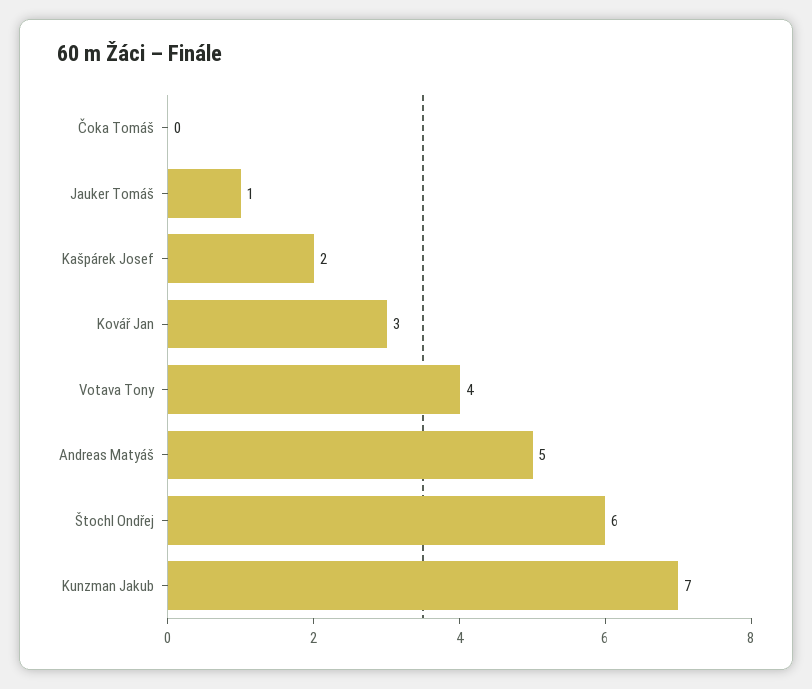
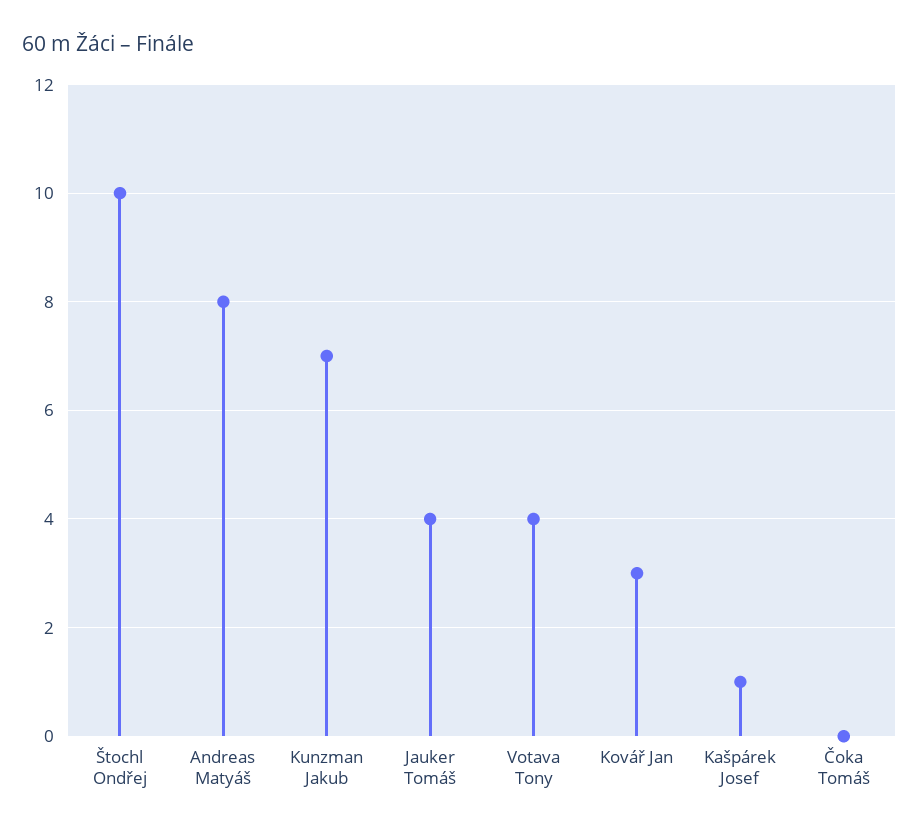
Jauker Tomáš: 1 -> 4
Kašpárek Josef: 2 -> 1
Andreas Matyáš: 5 -> 8
Štochl Ondřej: 6 -> 10

